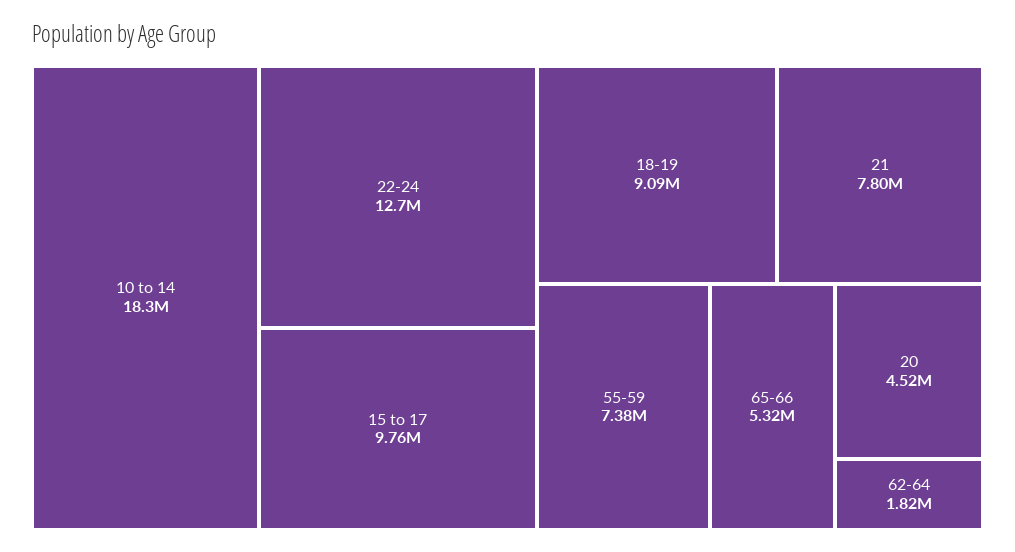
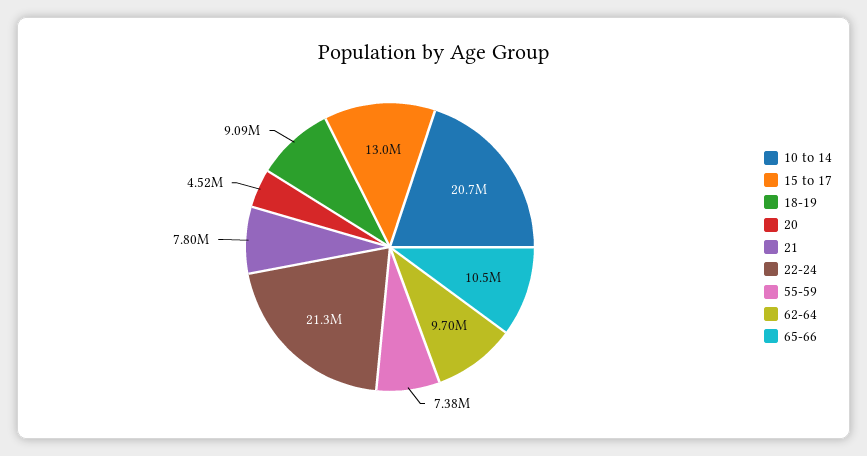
10 to 14: 18300000 -> 20700000
22-24: 12700000 -> 21300000
15 to 17: 9760000 -> 13000000
65-66: 5320000 -> 10500000
62-64: 1820000 -> 9700000

